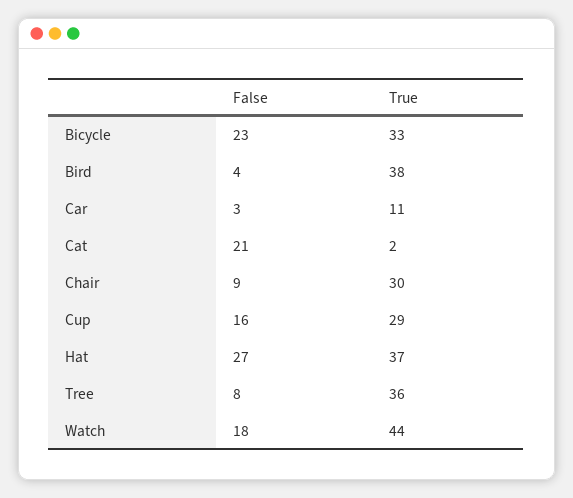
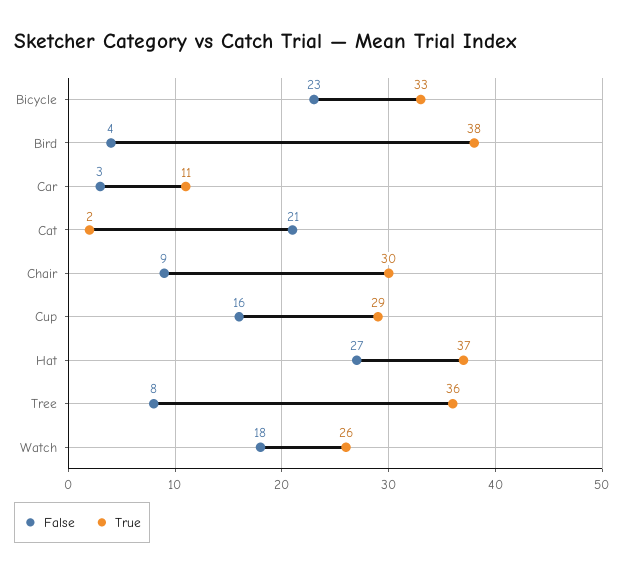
True, Watch: 44 -> 26

